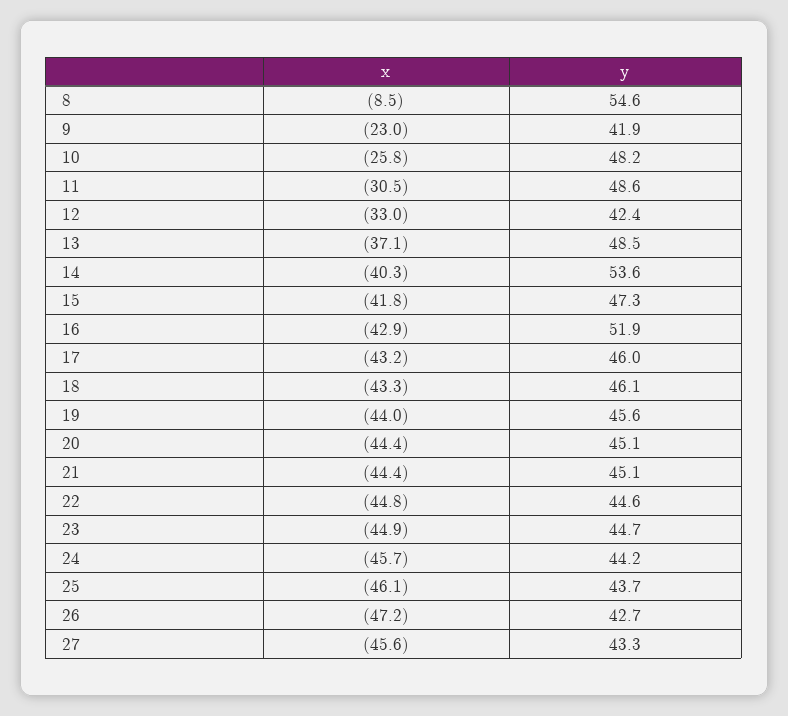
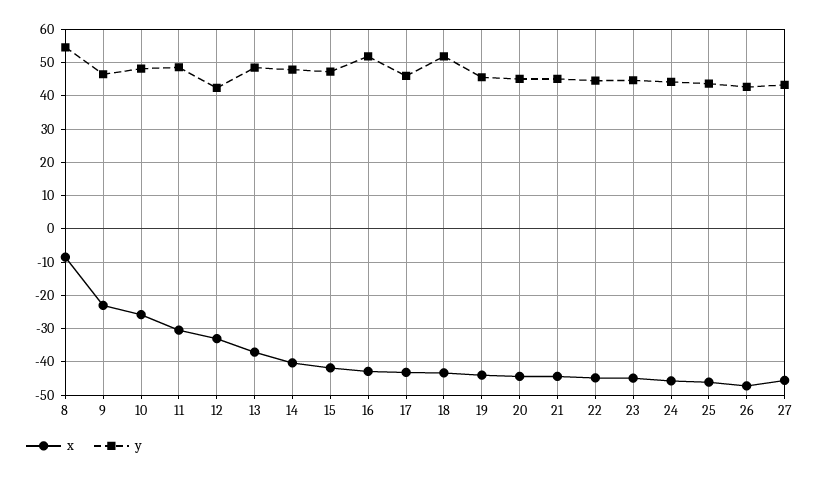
y, 9: 41.9 -> 46
y, 14: 53.6 -> 48
y, 18: 46.1 -> 52

